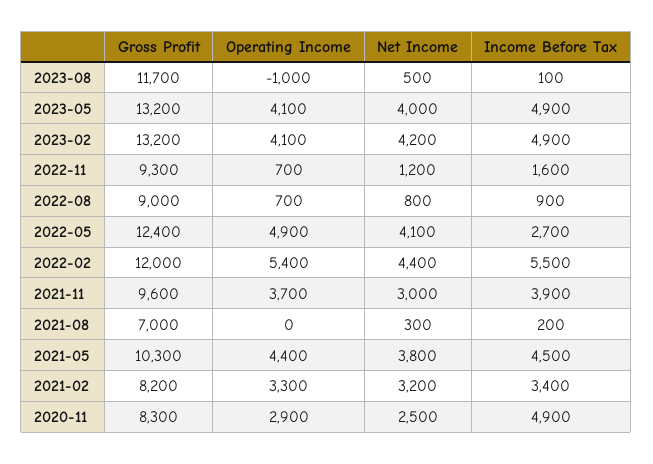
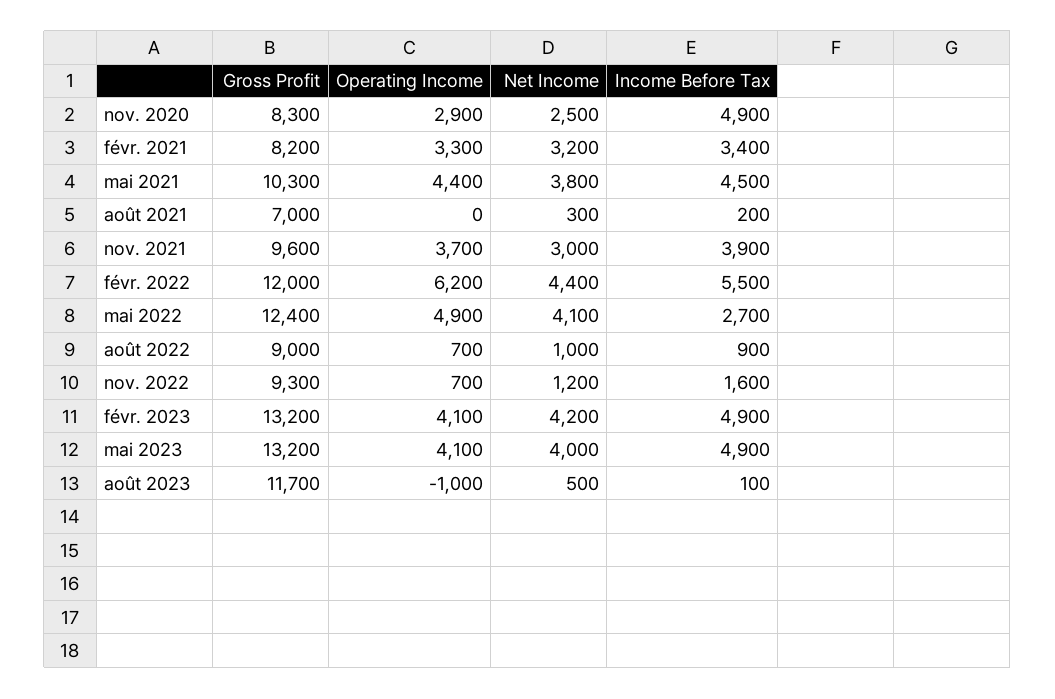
Net Income, 2022-08: 800 -> 1000
Operating Income, 2022-02: 5400 -> 6200

